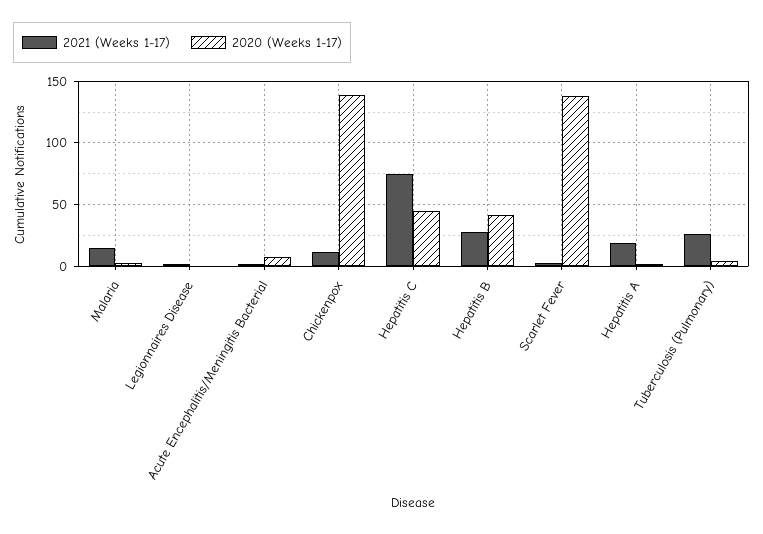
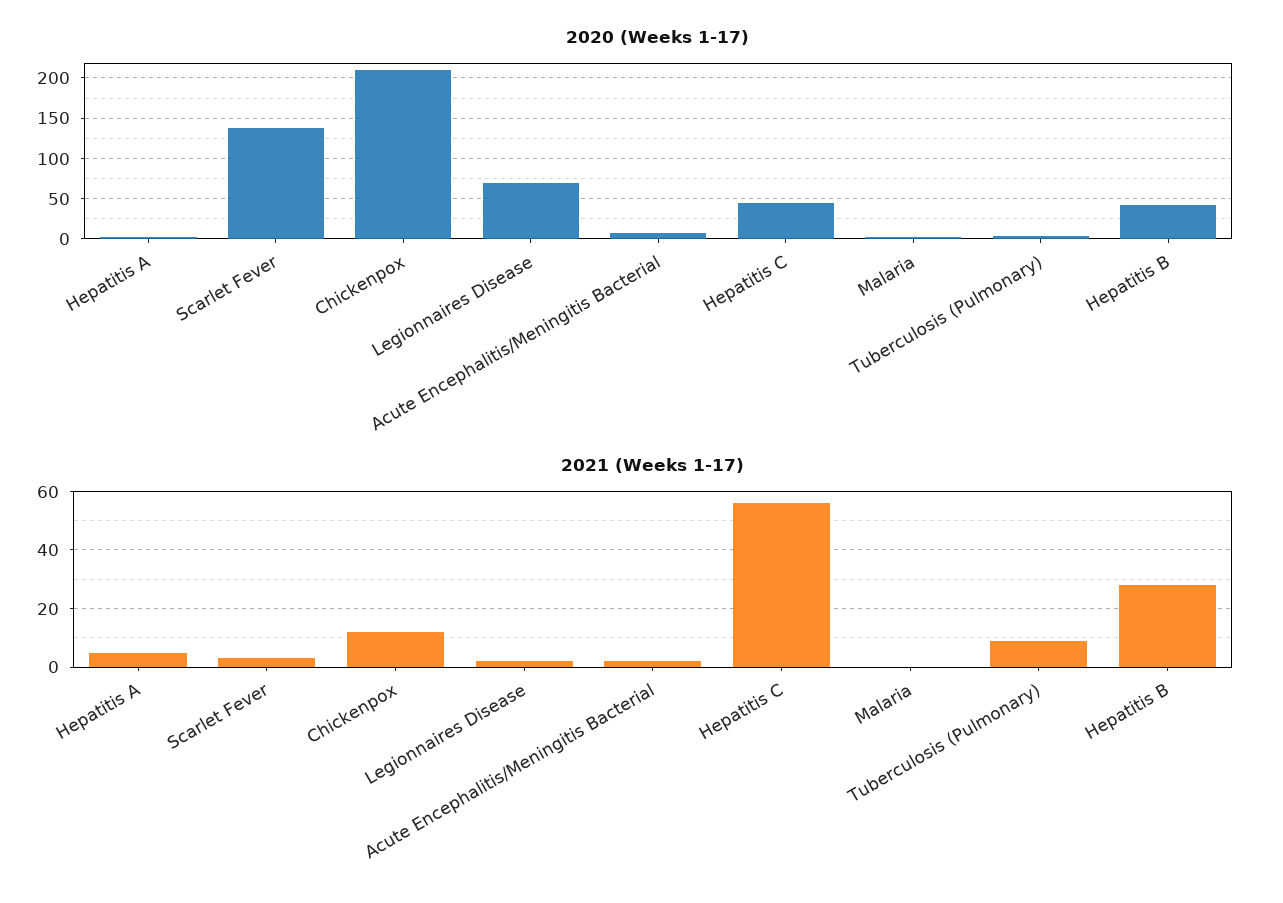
2021 (Weeks 1-17), Malaria: 15 -> 0
2020 (Weeks 1-17), Legionnaires Disease: 0 -> 70
2020 (Weeks 1-17), Chickenpox: 140 -> 210
2021 (Weeks 1-17), Hepatitis C: 75 -> 55
2021 (Weeks 1-17), Hepatitis A: 20 -> 5
2021 (Weeks 1-17), Tuberculosis (Pulmonary): 25 -> 10

